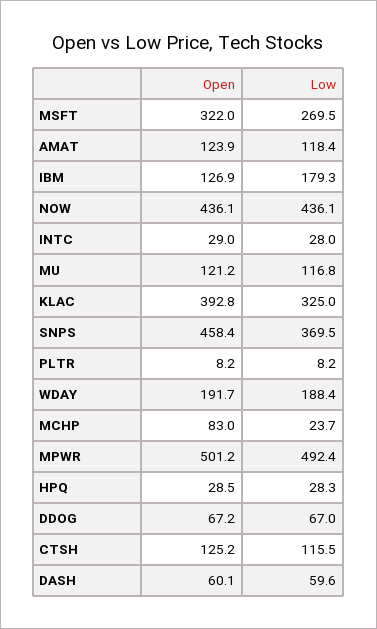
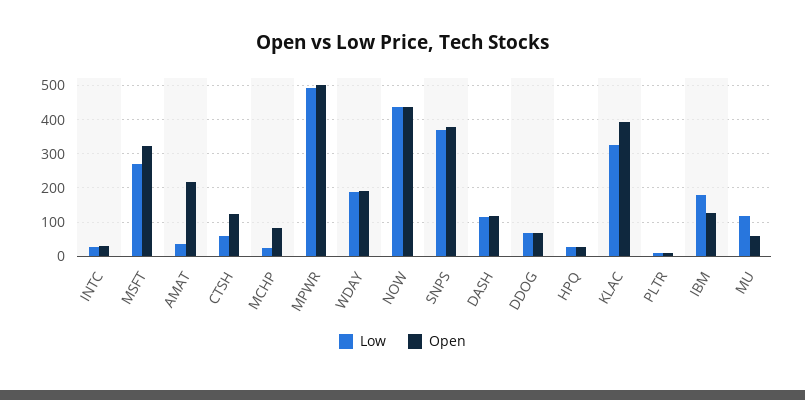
Open, AMAT: 123.9 -> 220
Low, AMAT: 118.4 -> 40
Open, MU: 121.2 -> 60
Open, SNPS: 458.4 -> 380
Low, CTSH: 115.5 -> 60
Open, DASH: 60.1 -> 120
Low, DASH: 59.6 -> 120

